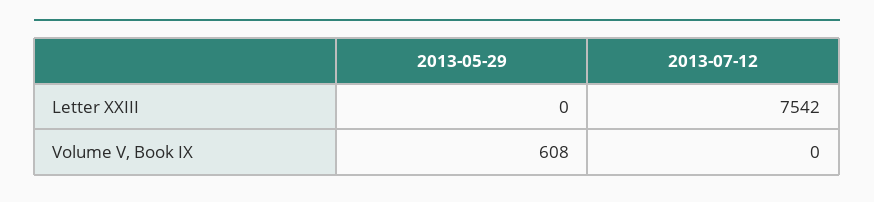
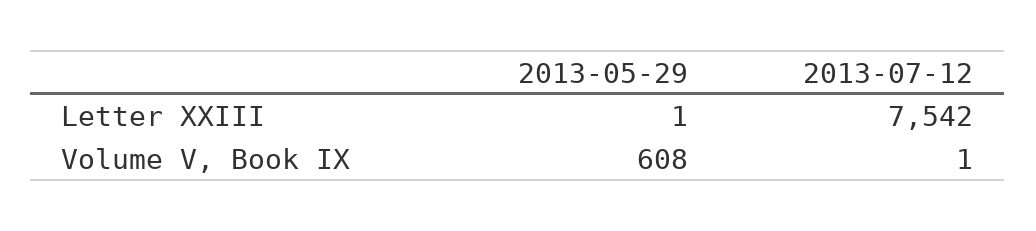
2013-05-29, Letter XXIII: 0 -> 1
2013-07-12, Volume V, Book IX: 0 -> 1

